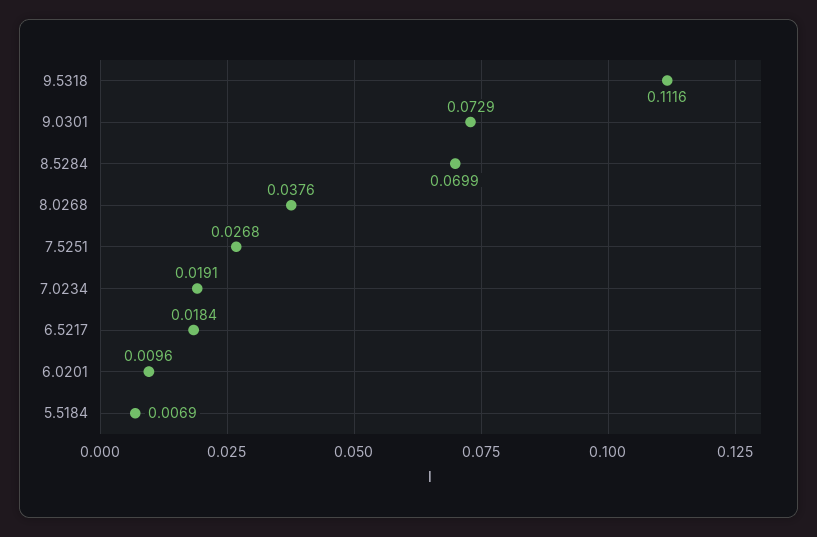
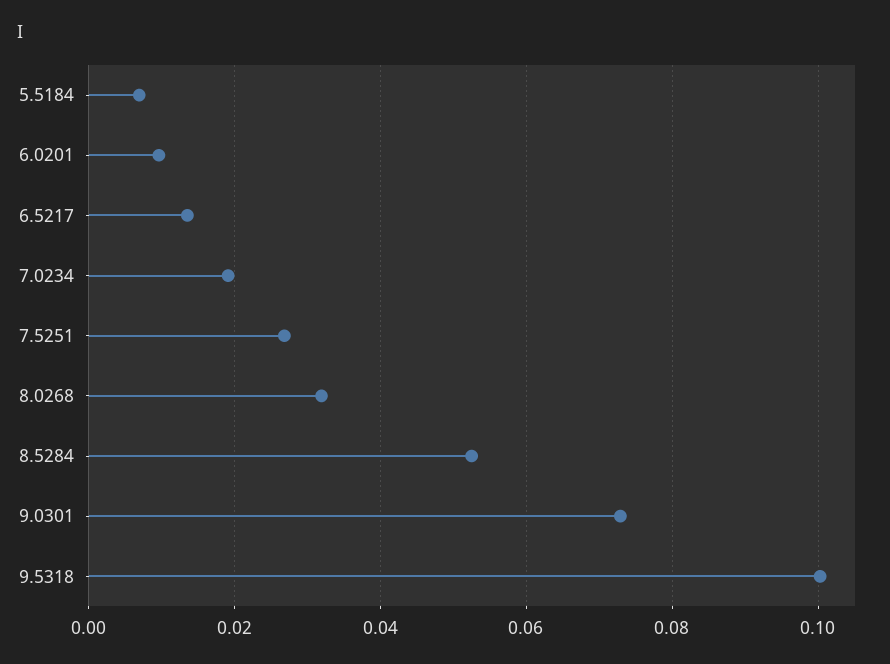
9.5318: 0.1116 -> 0.1
8.5284: 0.0699 -> 0.052
8.0268: 0.0376 -> 0.032
6.5217: 0.0184 -> 0.014

